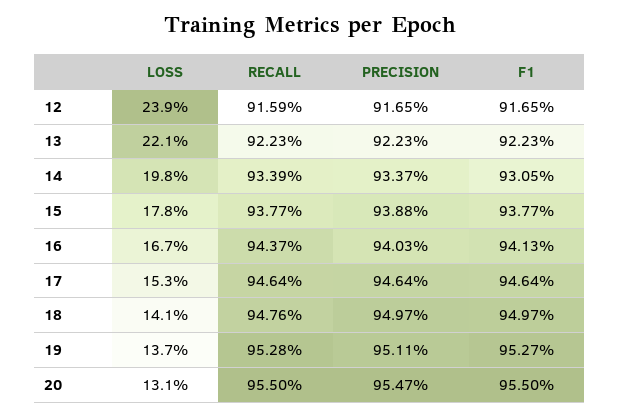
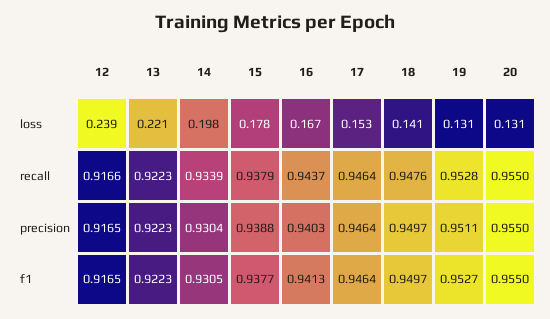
RECALL, 12: 0.9159 -> 0.9166
PRECISION, 14: 0.9337 -> 0.9304
RECALL, 15: 0.9377 -> 0.9379
LOSS, 19: 0.137 -> 0.131
PRECISION, 20: 0.9547 -> 0.955

